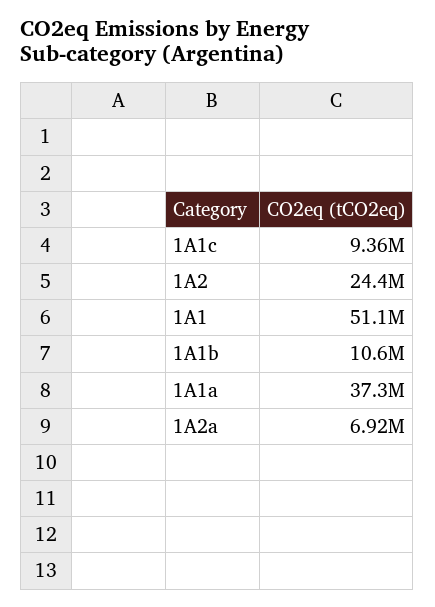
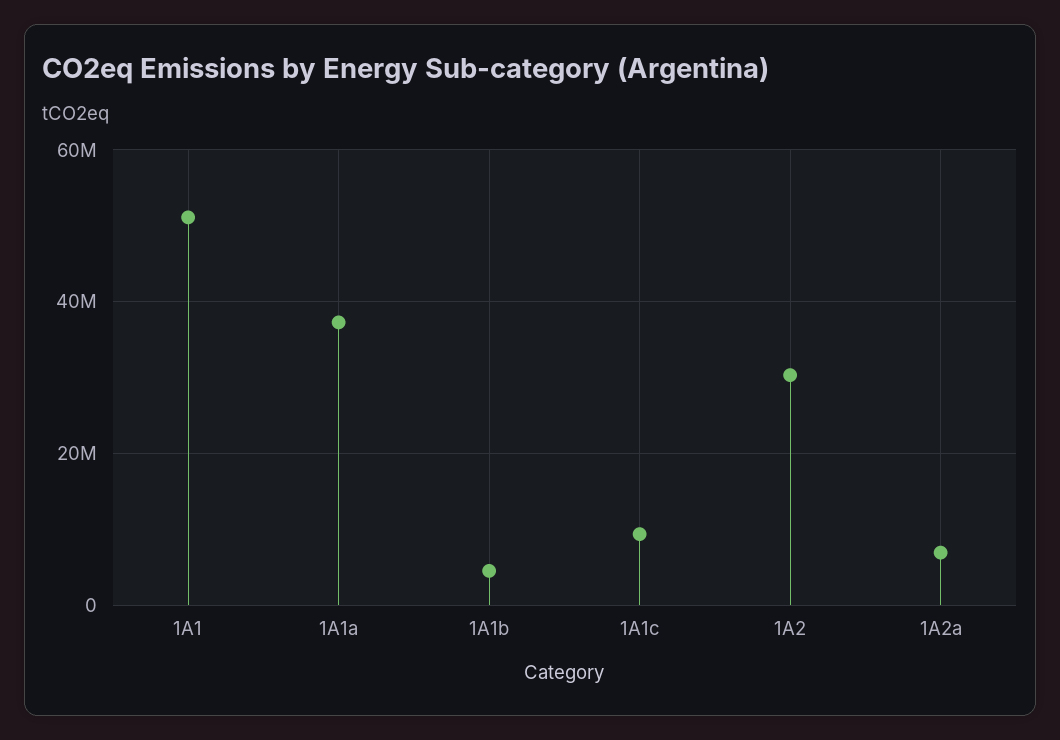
1A2: 24400000 -> 30000000
1A1b: 10600000 -> 4000000

